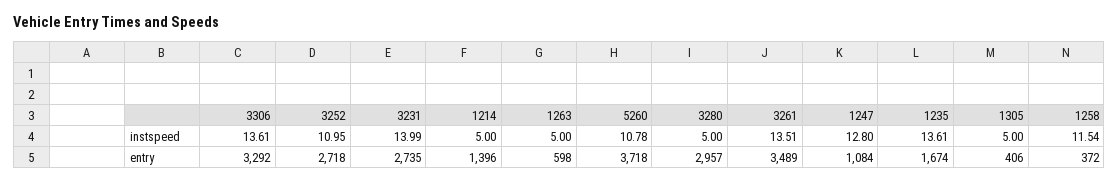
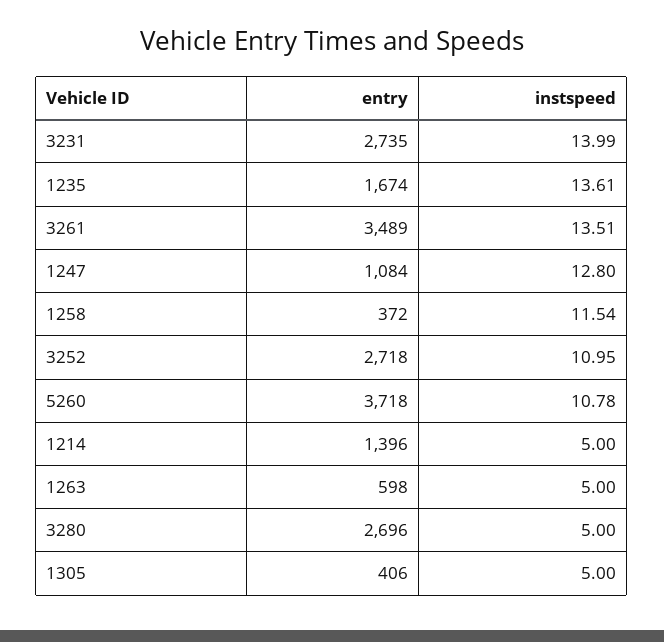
3306, instspeed: 13.61 -> none
3306, entry: 3292 -> none
3280, entry: 2957 -> 2696

